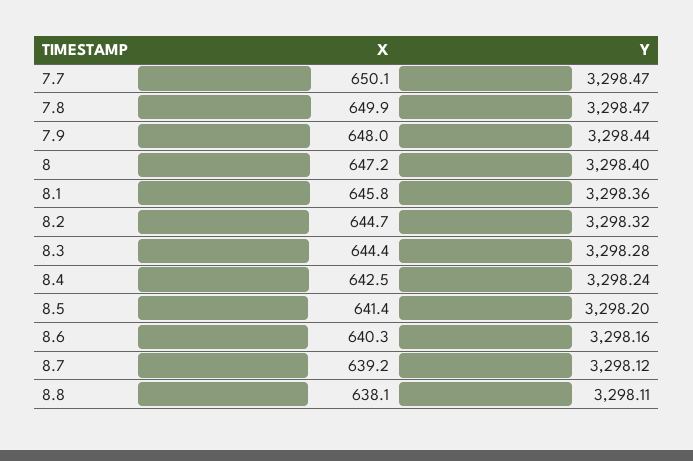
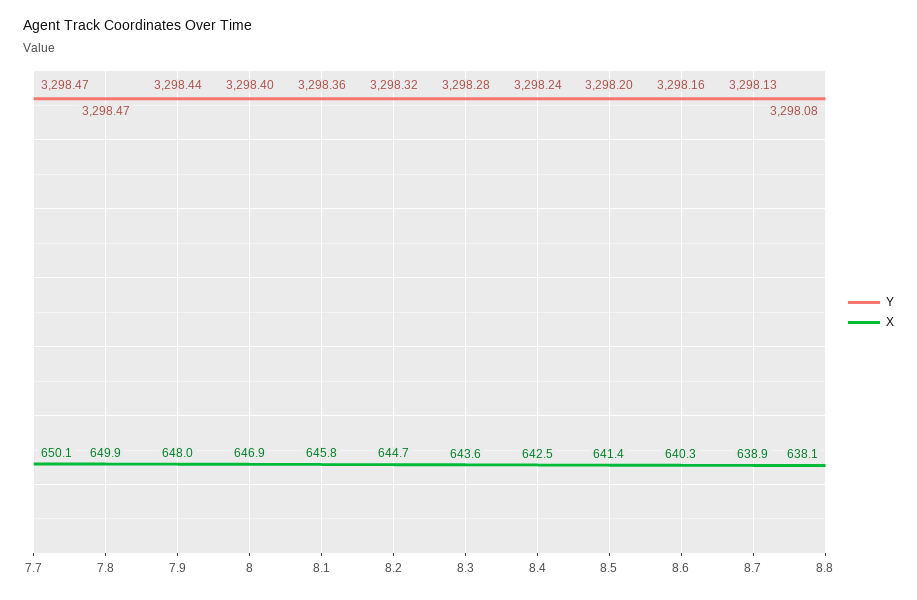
X, 8: 647.2 -> 646.9
X, 8.3: 644.4 -> 643.6
X, 8.7: 639.2 -> 638.9
Y, 8.7: 3298.12 -> 3298.13
Y, 8.8: 3298.11 -> 3298.08

